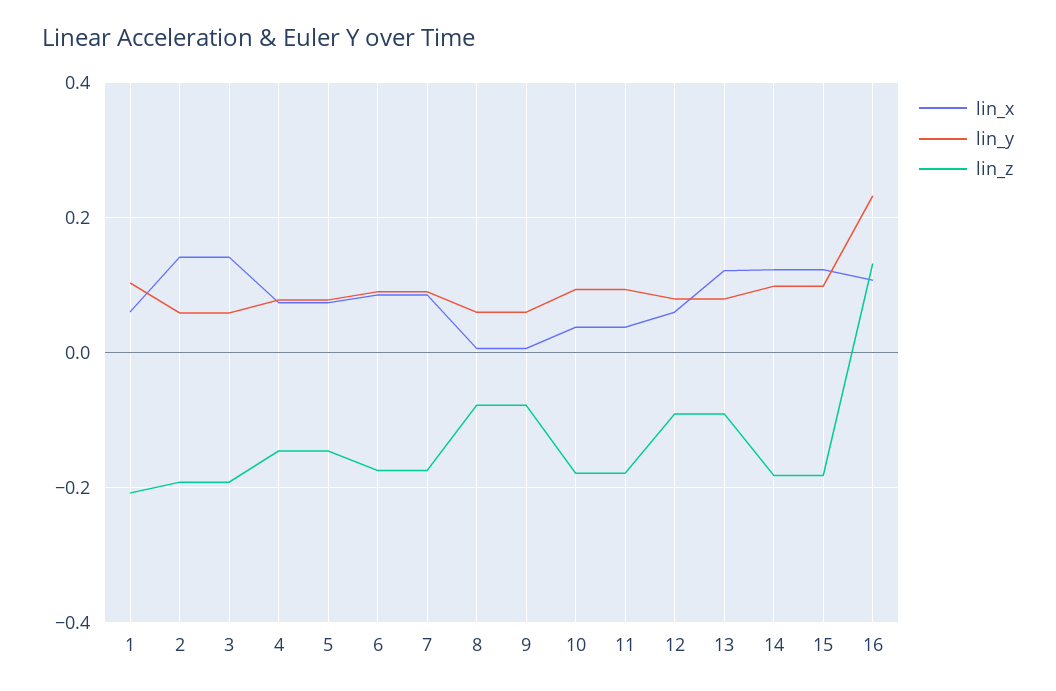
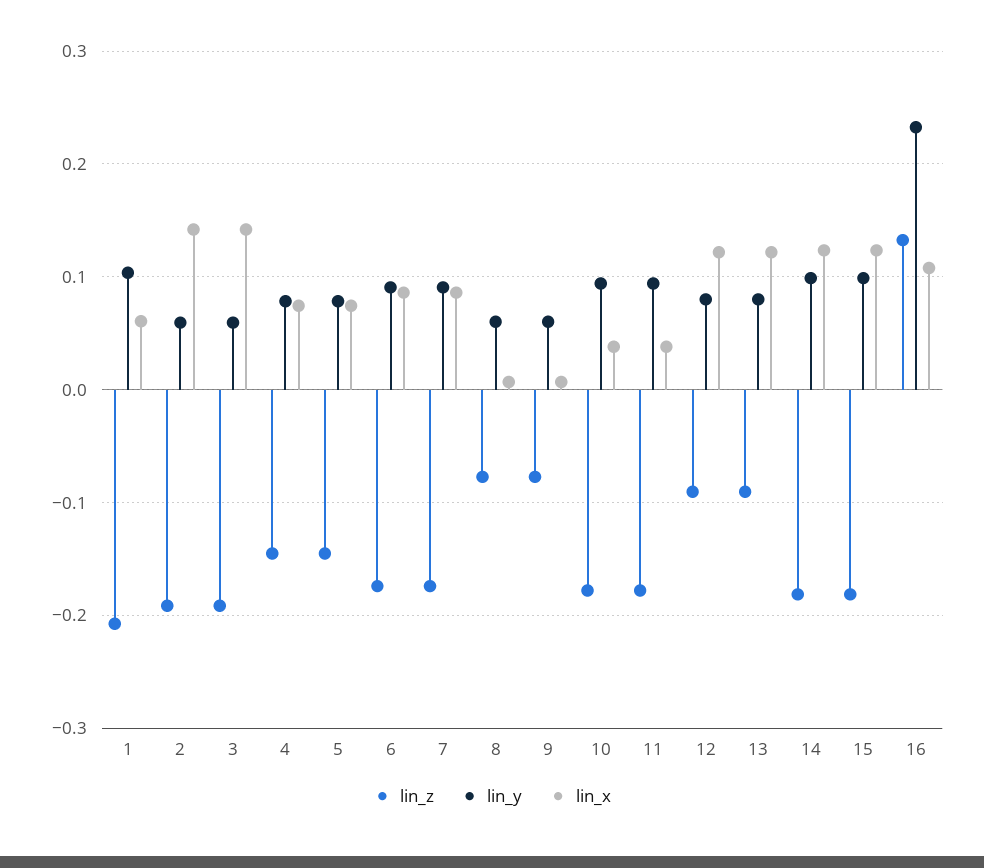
lin_x, 12: 0.06 -> 0.12

